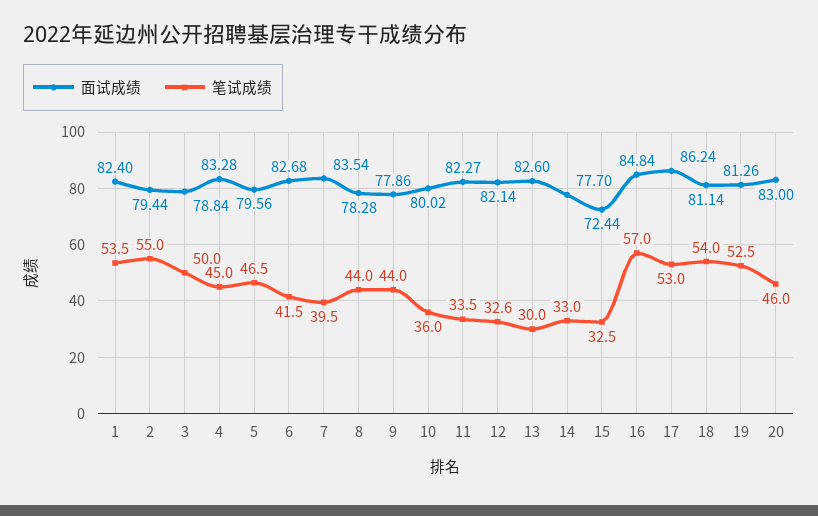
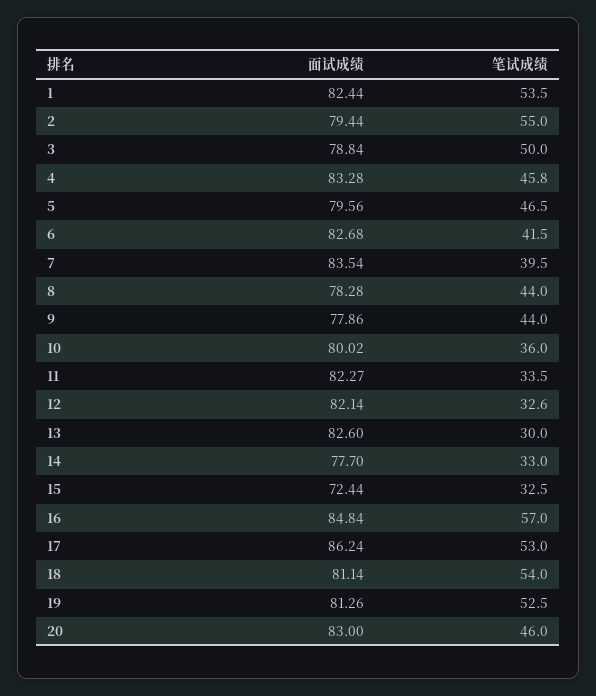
面试成绩, 1: 82.4 -> 82.44
笔试成绩, 4: 45 -> 45.8

